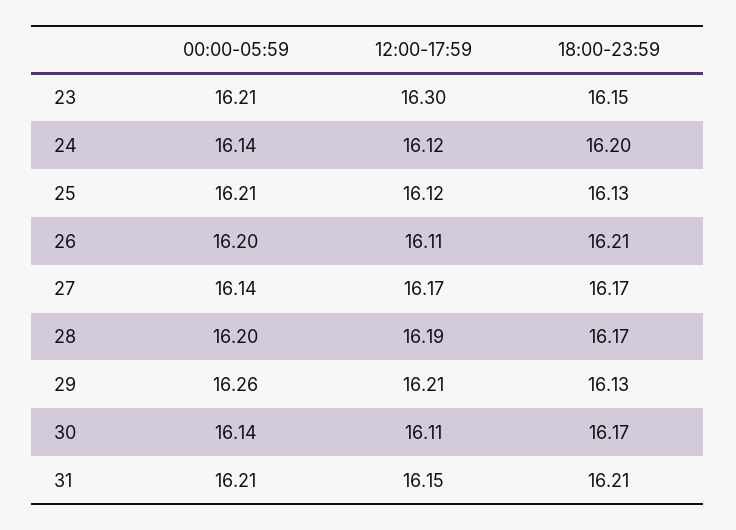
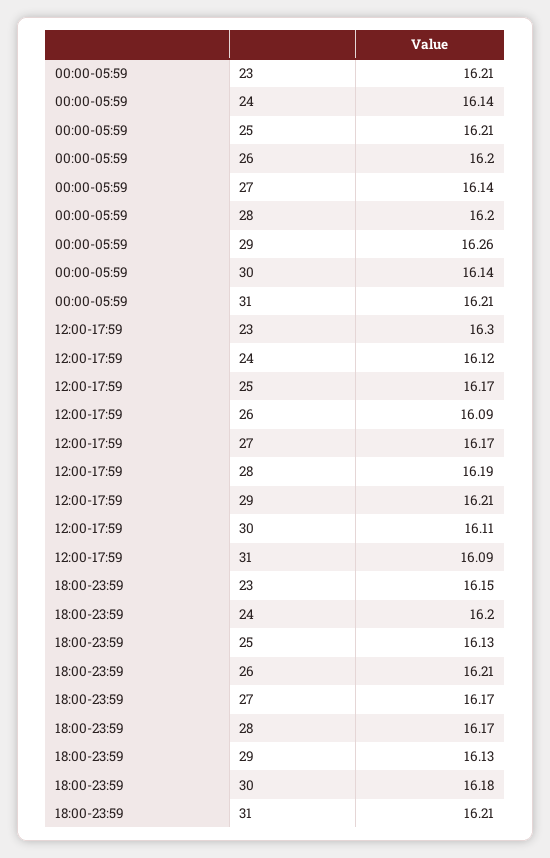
12:00-17:59, 25: 16.12 -> 16.17
12:00-17:59, 26: 16.11 -> 16.09
18:00-23:59, 30: 16.17 -> 16.18
12:00-17:59, 31: 16.15 -> 16.09

